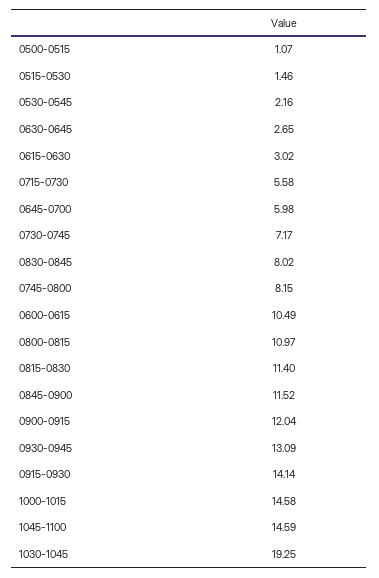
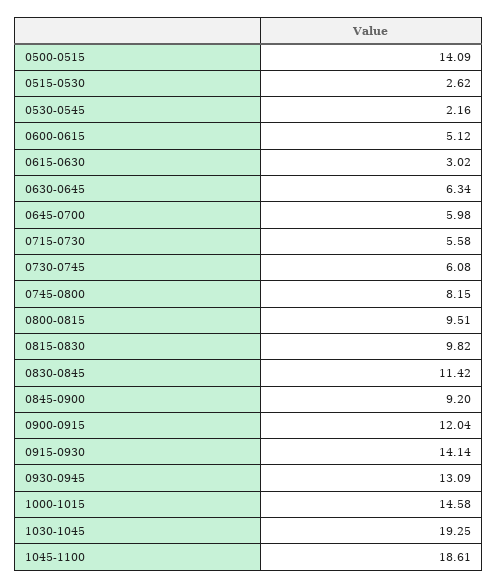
0500-0515: 1.07 -> 14.09
0515-0530: 1.46 -> 2.62
0630-0645: 2.65 -> 6.34
0730-0745: 7.17 -> 6.08
0830-0845: 8.02 -> 11.42
0600-0615: 10.49 -> 5.12
0800-0815: 10.97 -> 9.51
0815-0830: 11.4 -> 9.82
0845-0900: 11.52 -> 9.2
1045-1100: 14.59 -> 18.61

